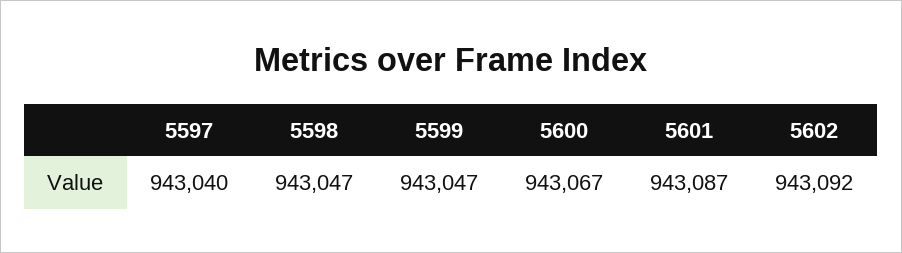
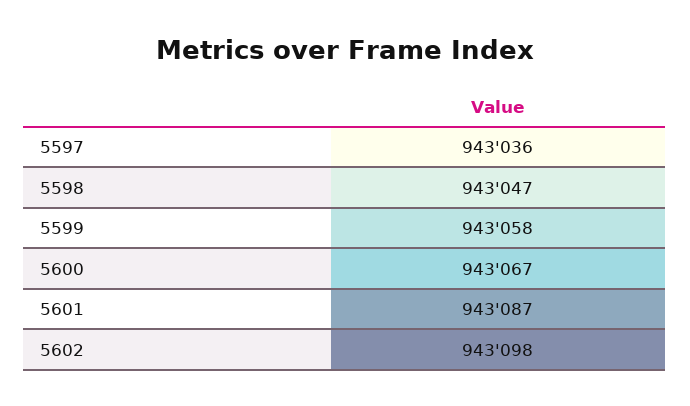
5597: 943040 -> 943036
5599: 943047 -> 943058
5602: 943092 -> 943098

